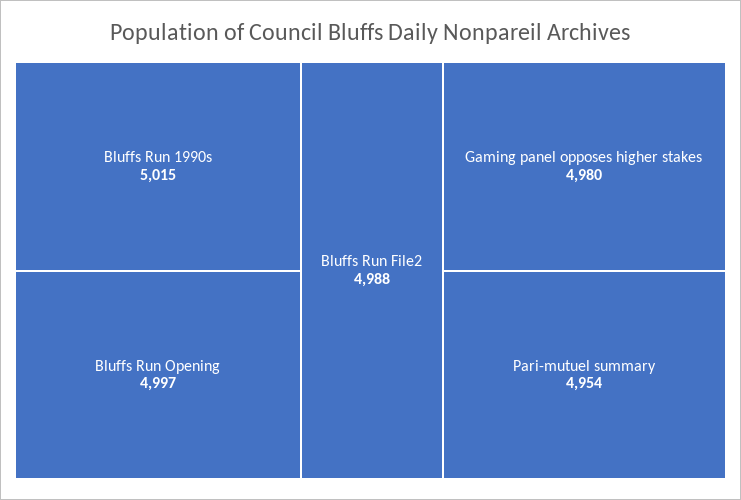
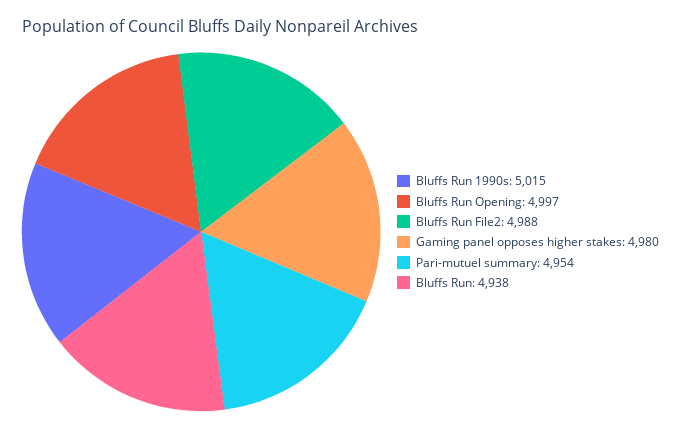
Bluffs Run: none -> 4938

